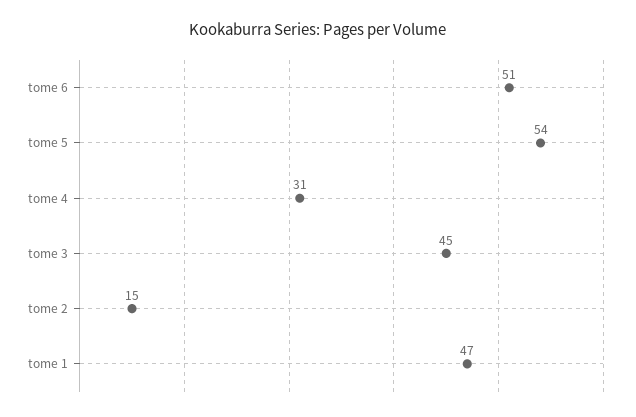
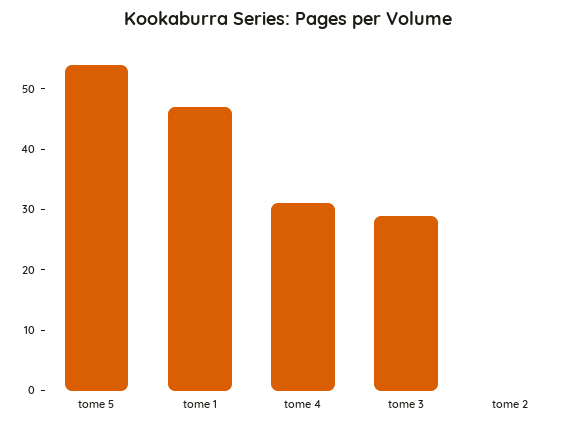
tome 6: 51 -> none
tome 3: 45 -> 30
tome 2: 15 -> 0

